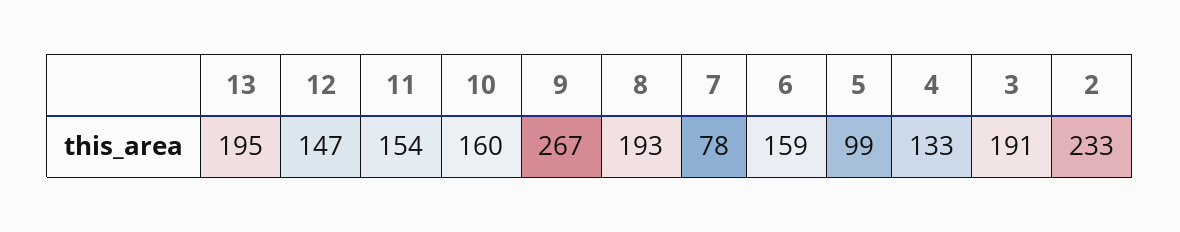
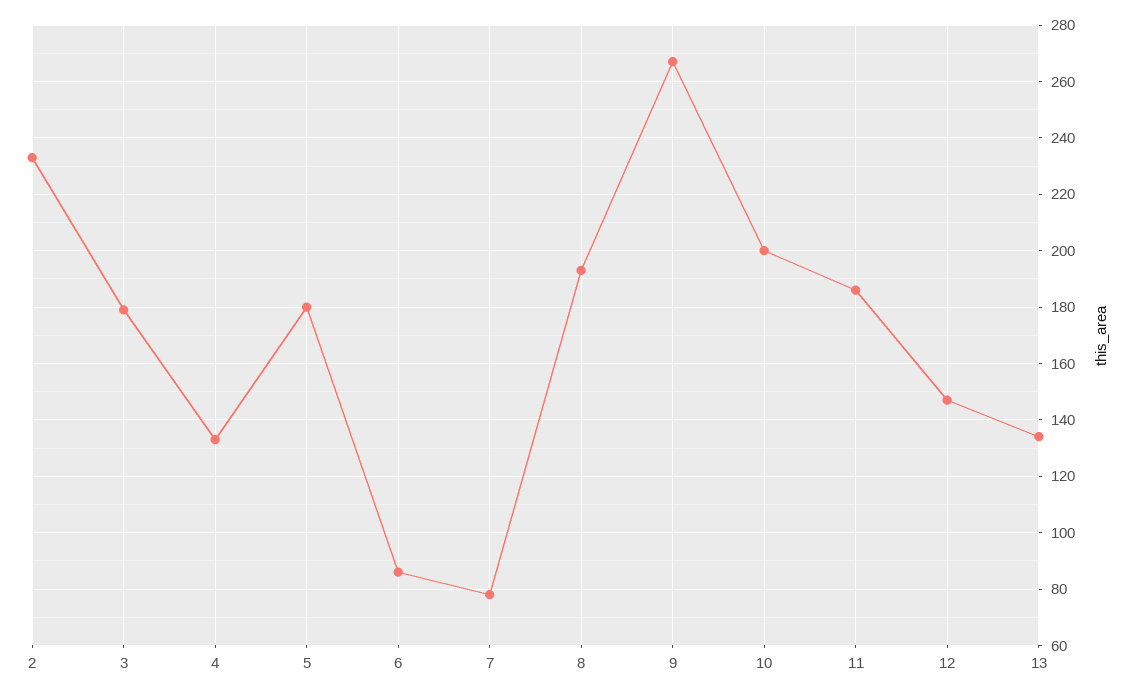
13: 195 -> 135
11: 154 -> 185
10: 160 -> 200
6: 159 -> 85
5: 99 -> 180
3: 191 -> 180

